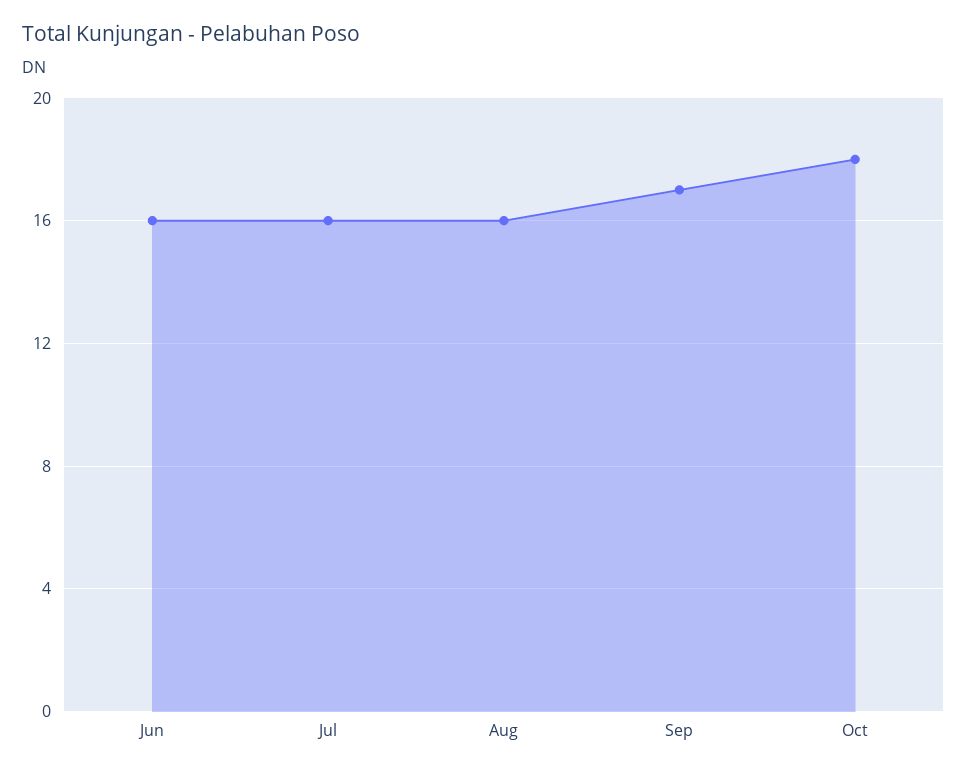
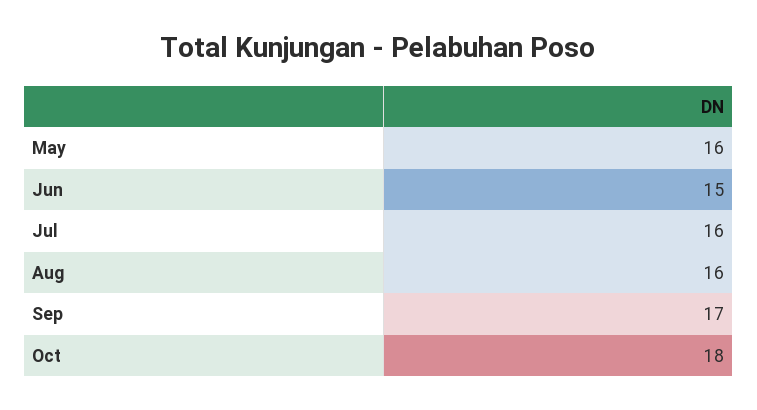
Jun: 16 -> 15
May: none -> 16

